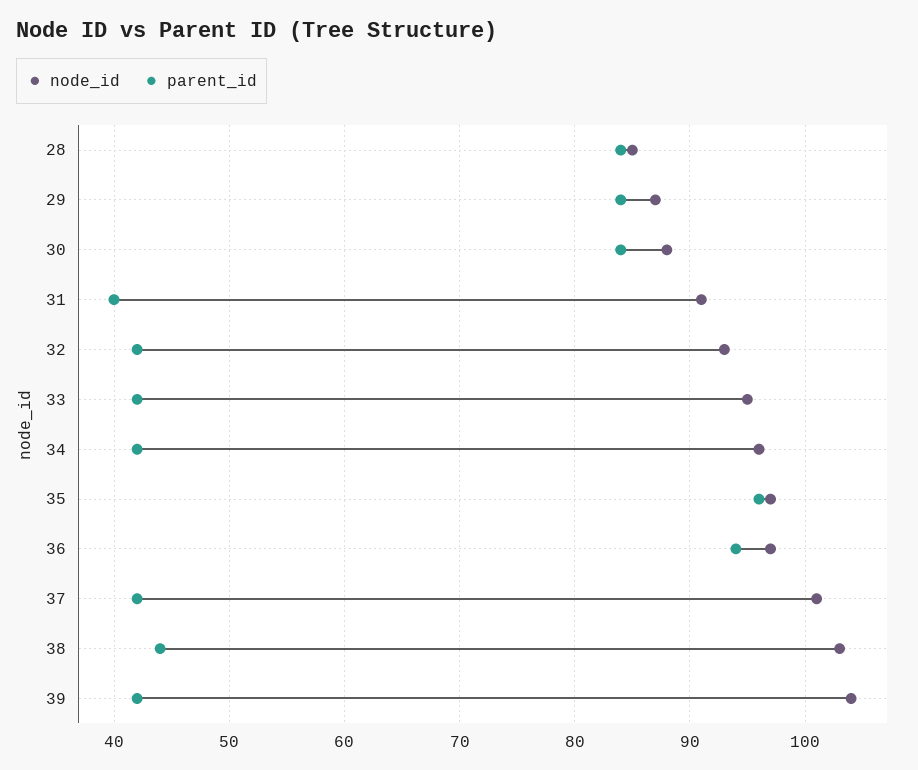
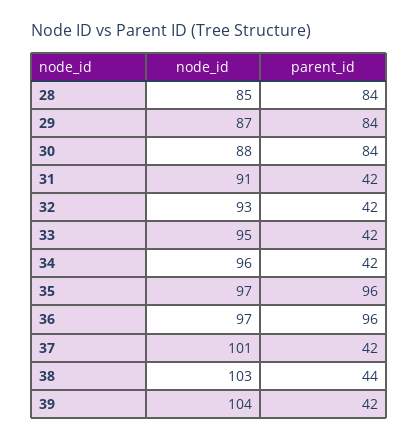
parent_id, 31: 40 -> 42
parent_id, 36: 94 -> 96

